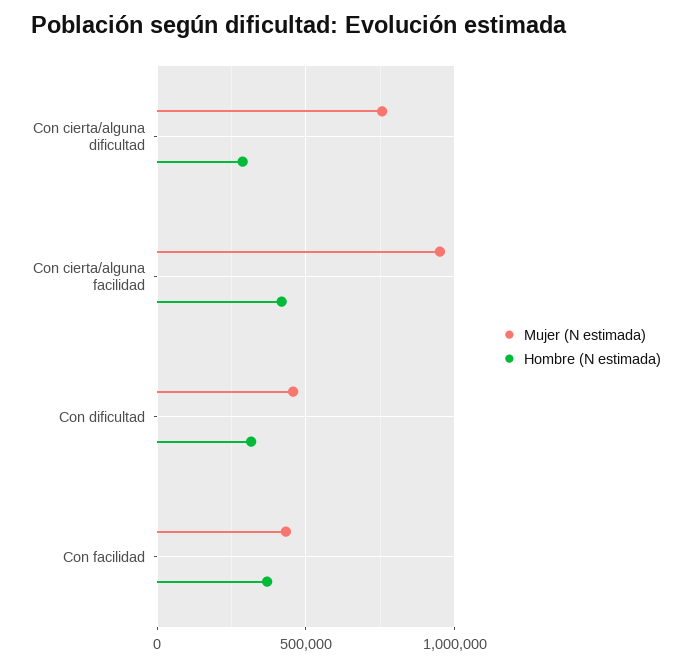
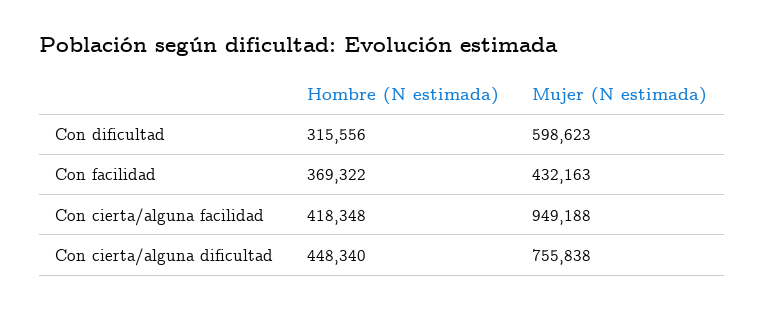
Hombre (N estimada), Con cierta/alguna dificultad: 300000 -> 448340
Mujer (N estimada), Con dificultad: 450000 -> 598623

